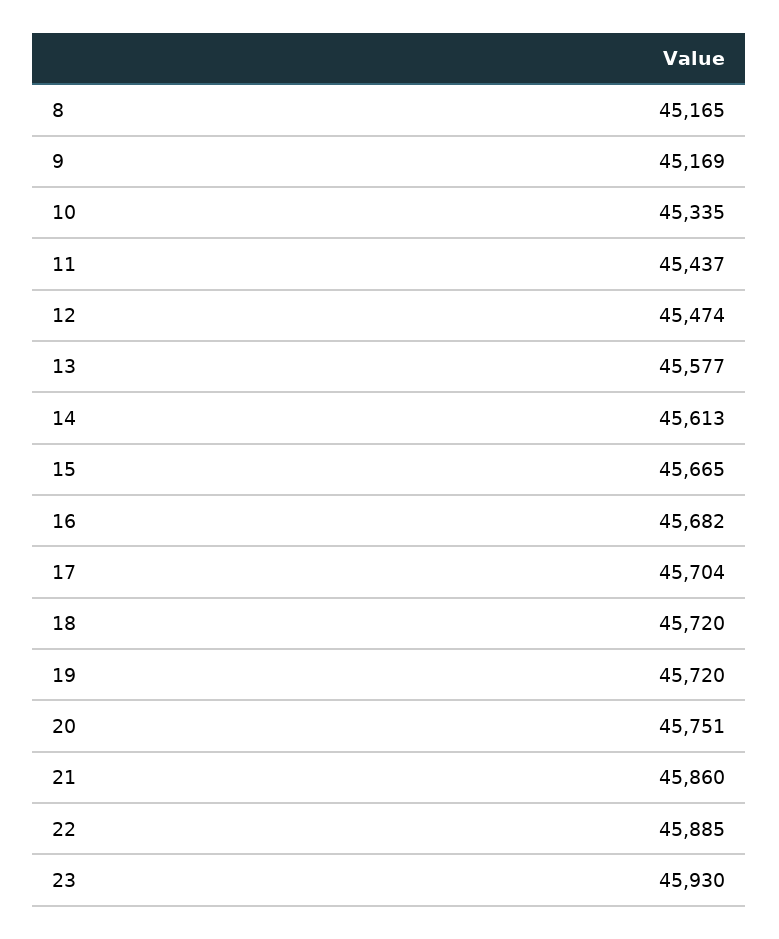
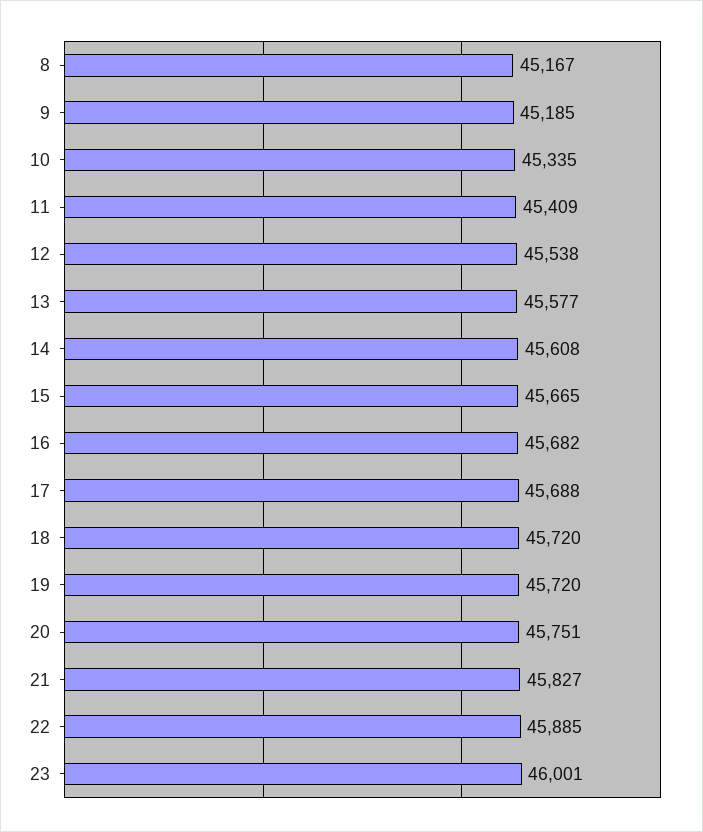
8: 45165 -> 45167
9: 45169 -> 45185
11: 45437 -> 45409
12: 45474 -> 45538
14: 45613 -> 45608
17: 45704 -> 45688
21: 45860 -> 45827
23: 45930 -> 46001

